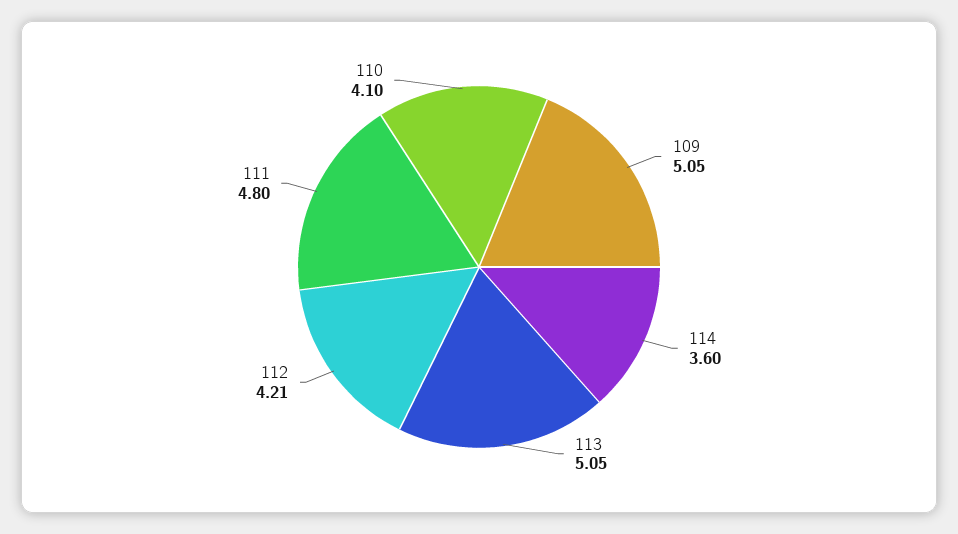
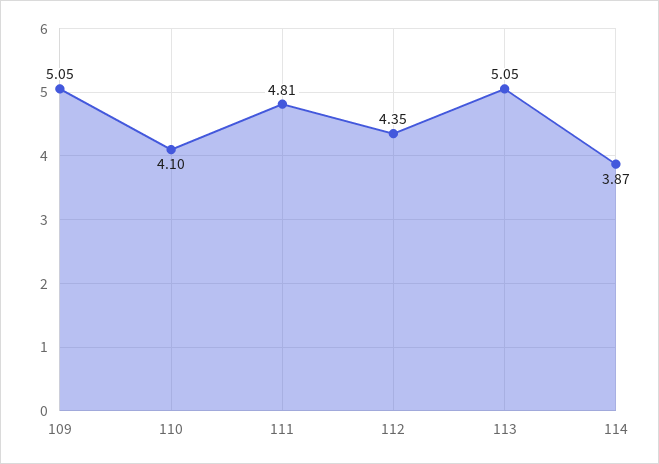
114: 3.6 -> 3.87
112: 4.21 -> 4.35
111: 4.8 -> 4.81

